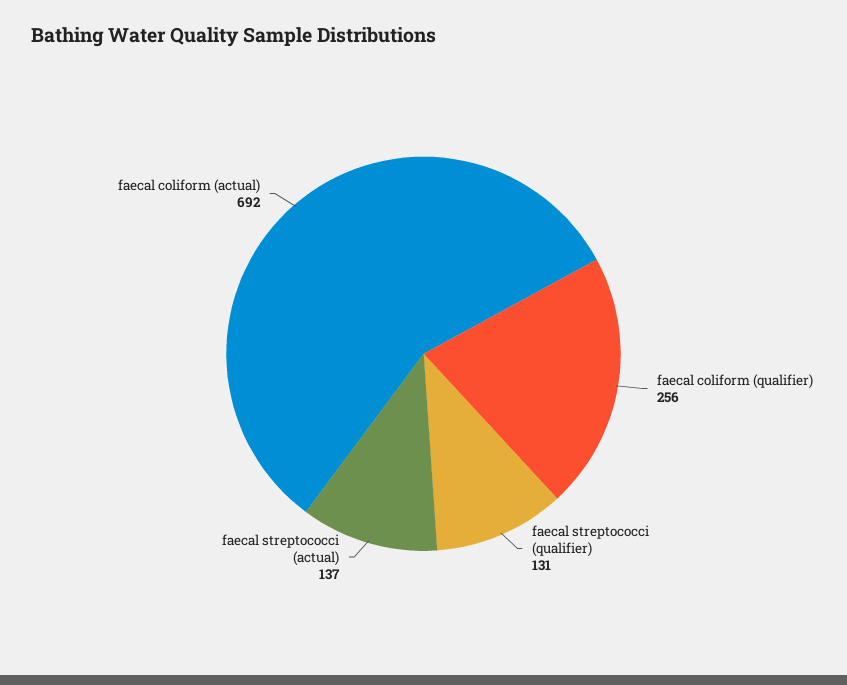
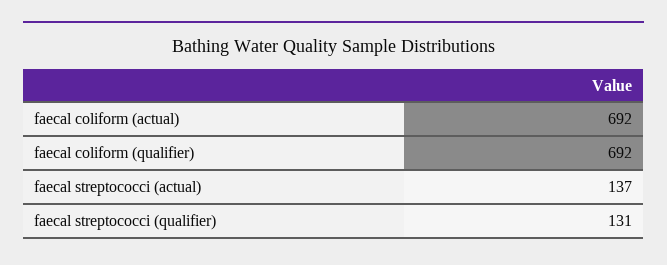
faecal coliform (qualifier): 256 -> 692

